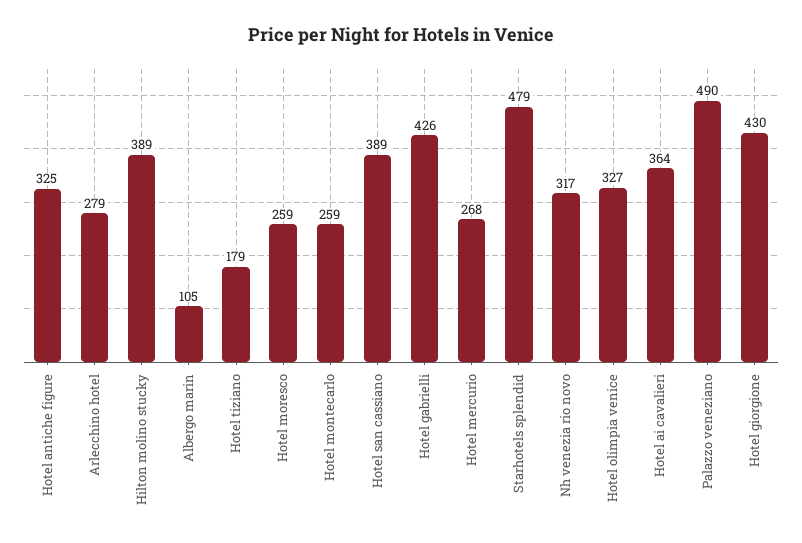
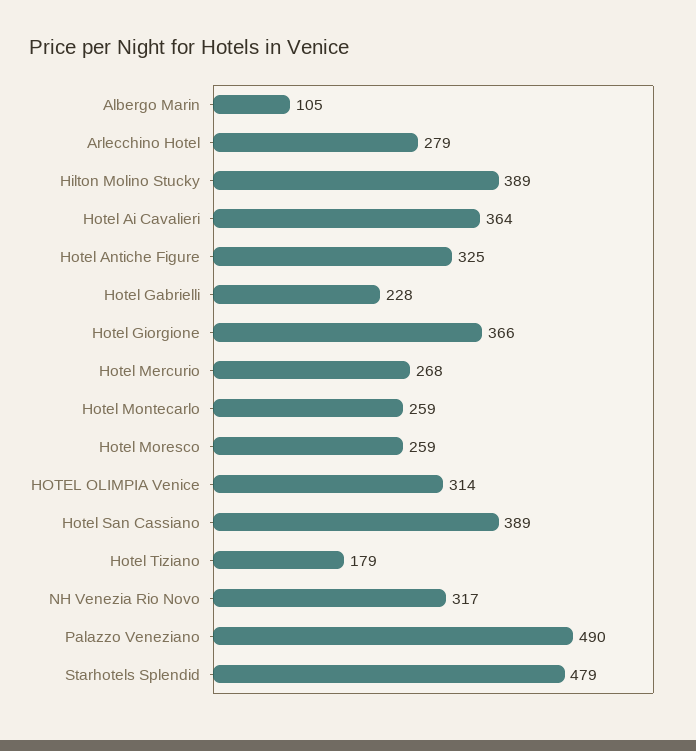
Hotel gabrielli: 426 -> 228
Hotel olimpia venice: 327 -> 314
Hotel giorgione: 430 -> 366

